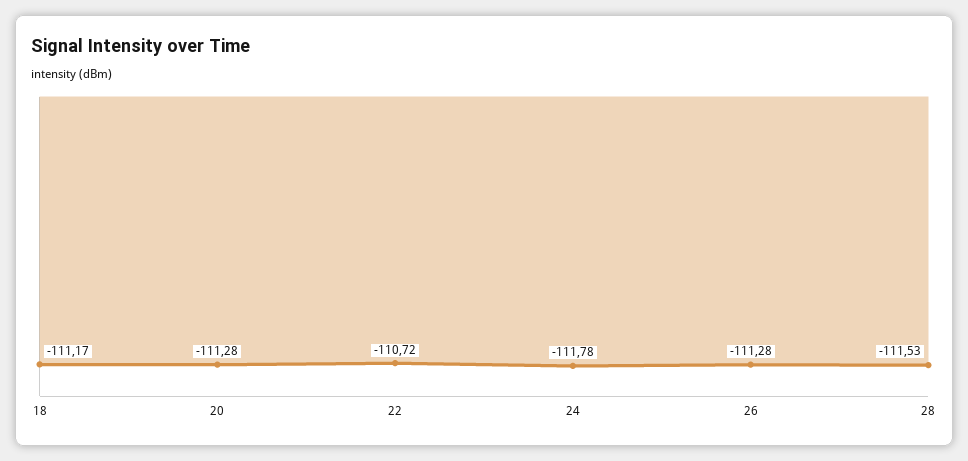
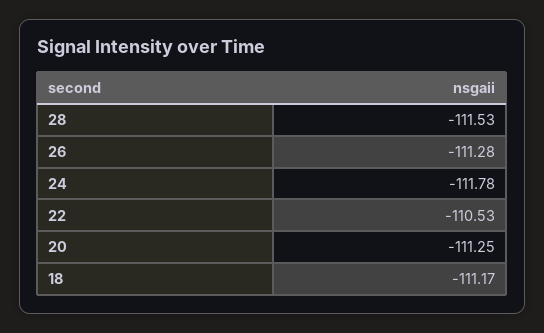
20: -111.28 -> -111.25
22: -110.72 -> -110.53

